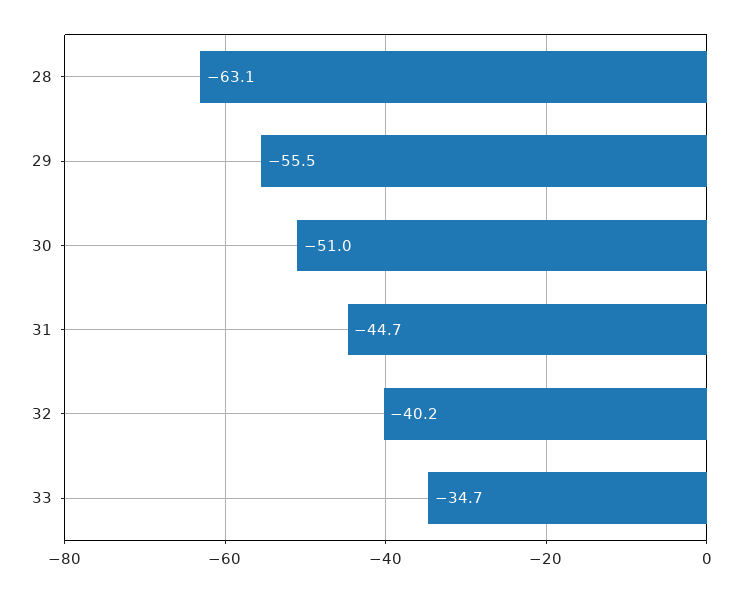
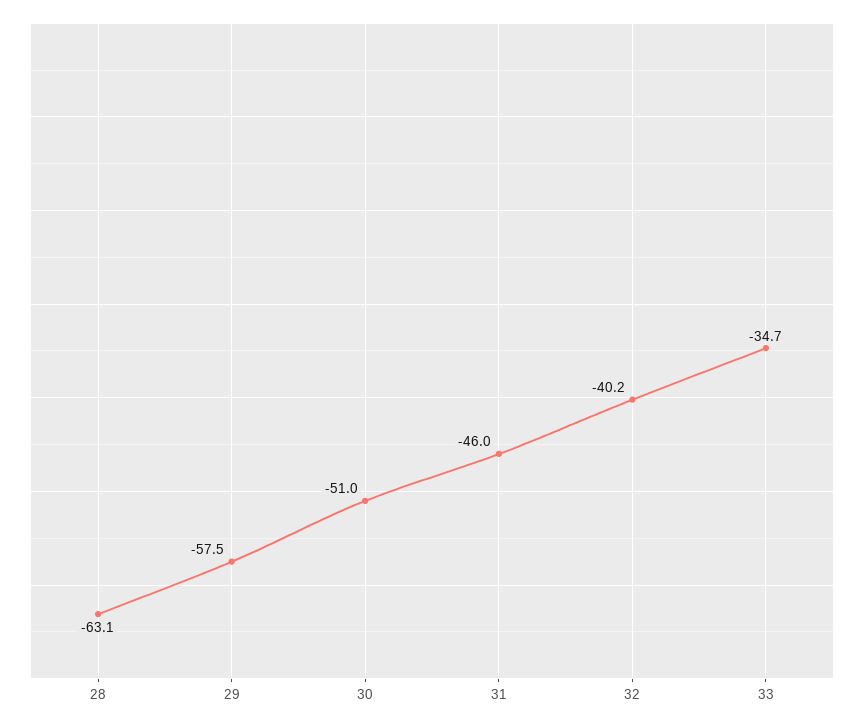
29: -55.5 -> -57.5
31: -44.7 -> -46

